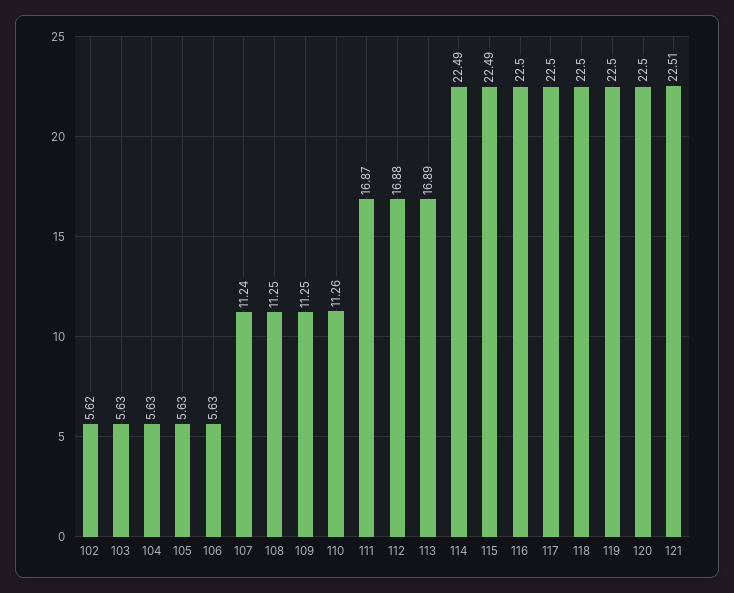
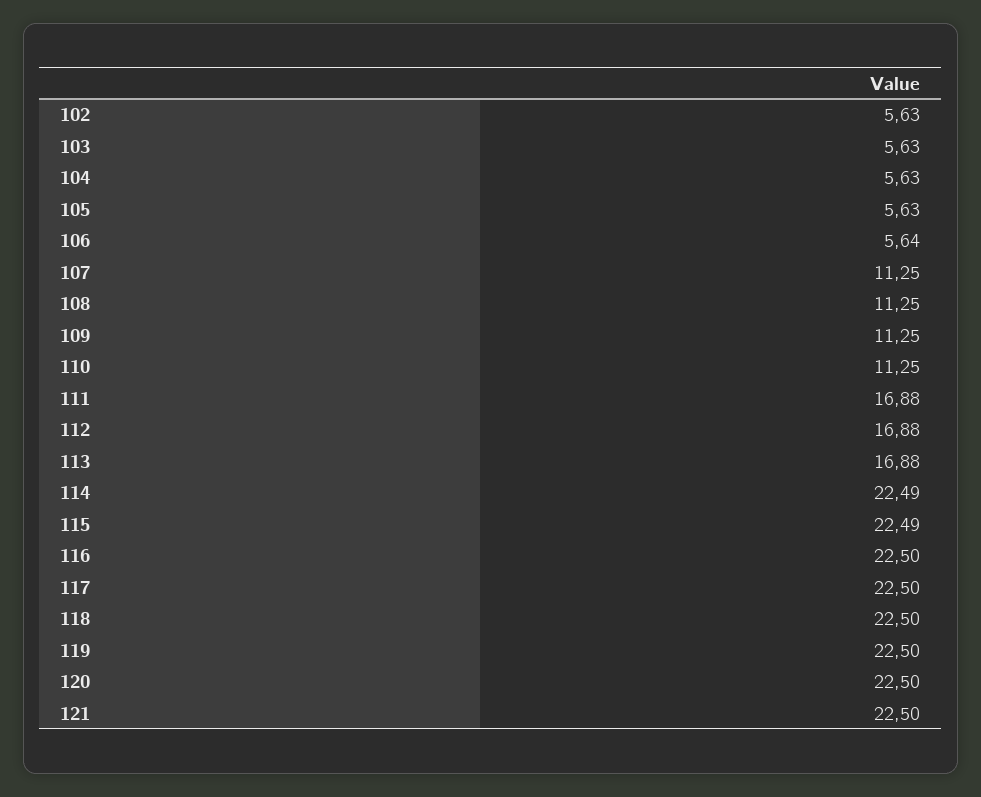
102: 5.62 -> 5.63
106: 5.63 -> 5.64
107: 11.24 -> 11.25
110: 11.26 -> 11.25
111: 16.87 -> 16.88
113: 16.89 -> 16.88
121: 22.51 -> 22.5

